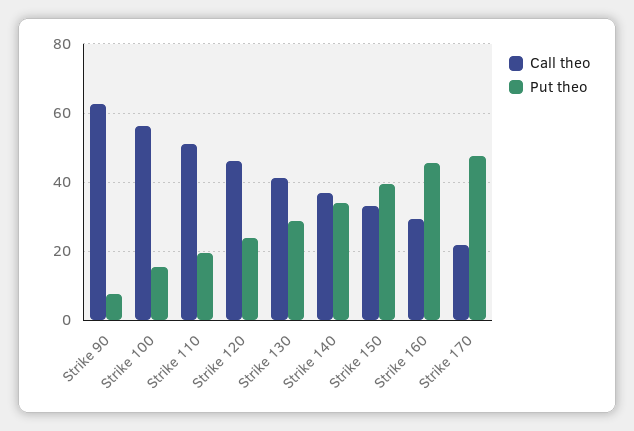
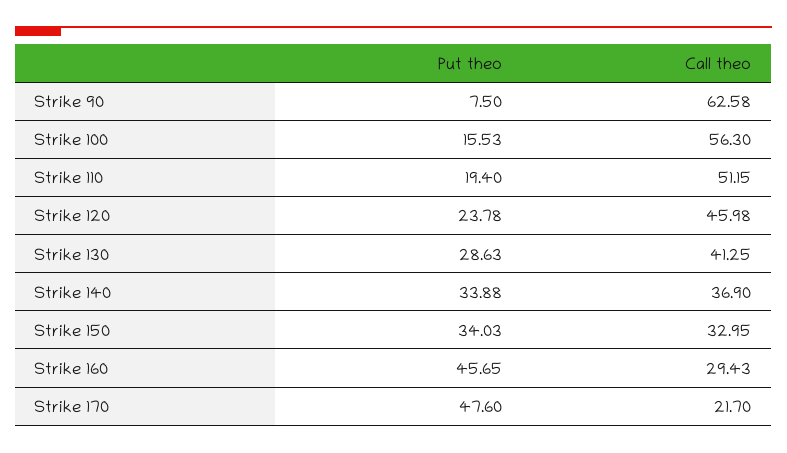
Put theo, Strike 150: 40 -> 34.03

